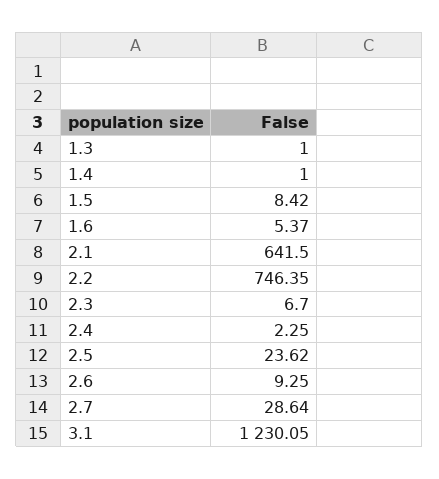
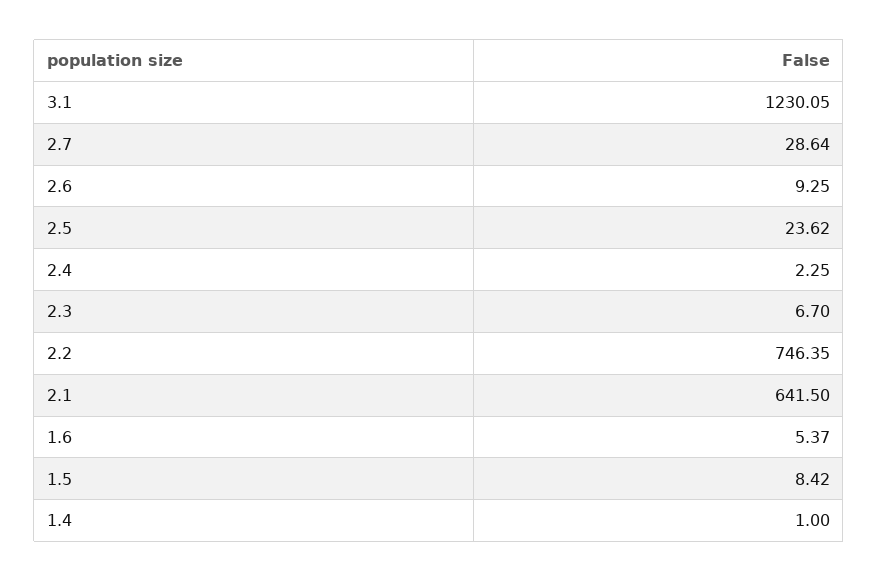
1.3: 1 -> none

